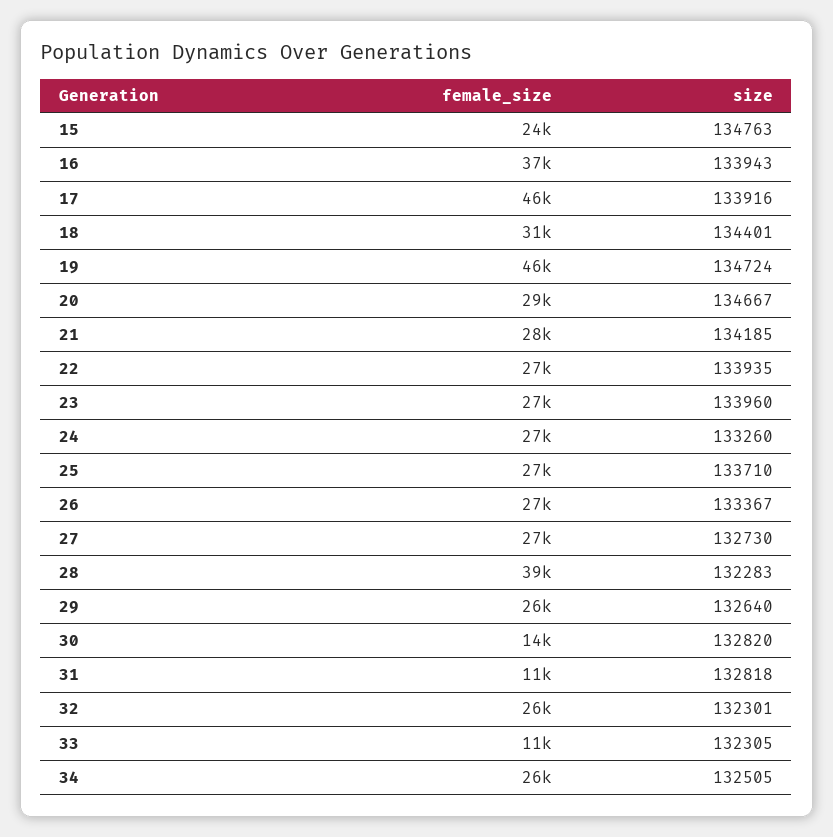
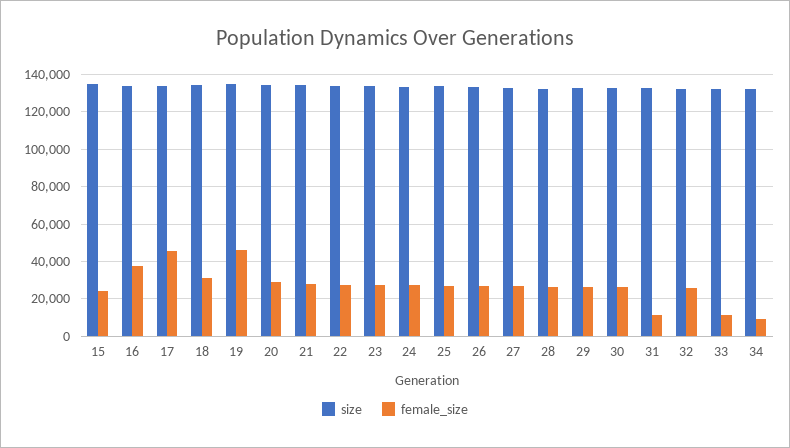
female_size, 28: 39000 -> 25000
female_size, 30: 14000 -> 25000
female_size, 34: 26000 -> 10000

